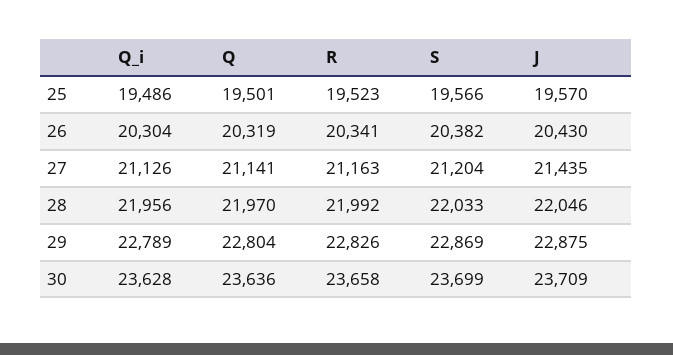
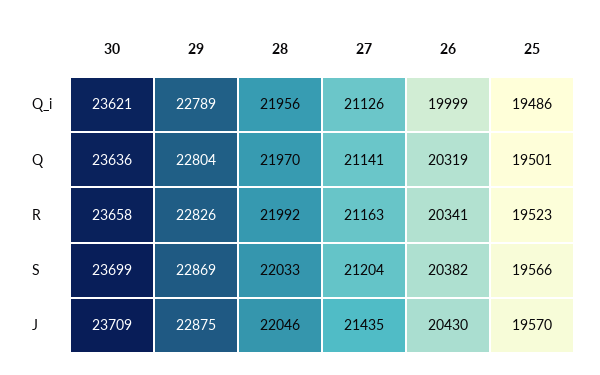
Q_i, 26: 20304 -> 19999
Q_i, 30: 23628 -> 23621

